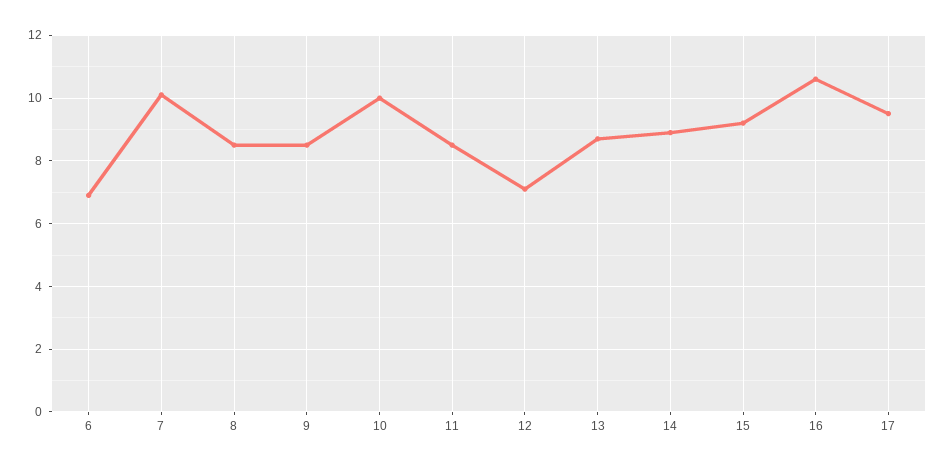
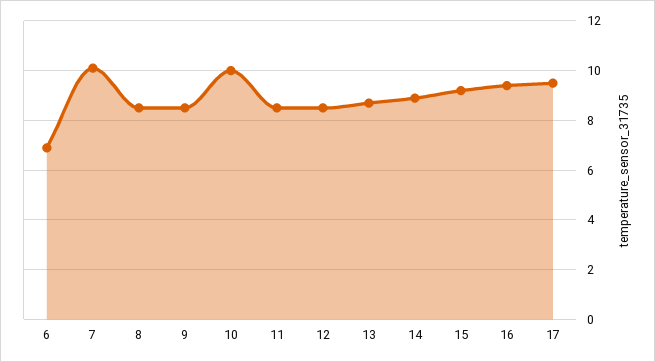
12: 7 -> 8.5
16: 10.5 -> 9.5

